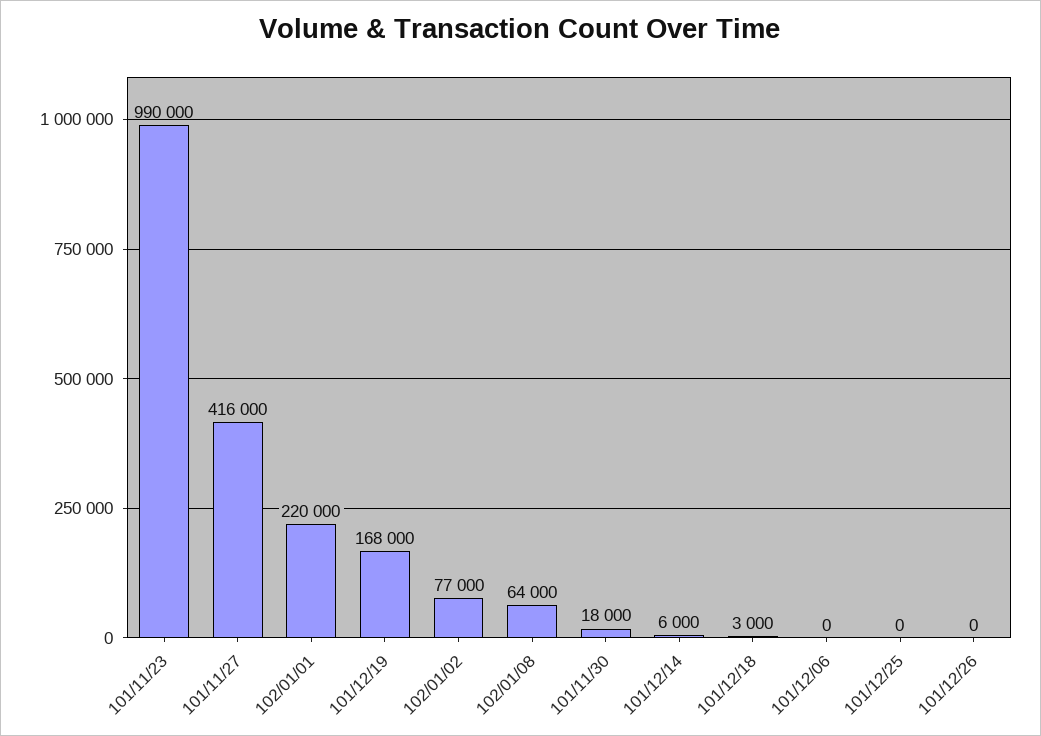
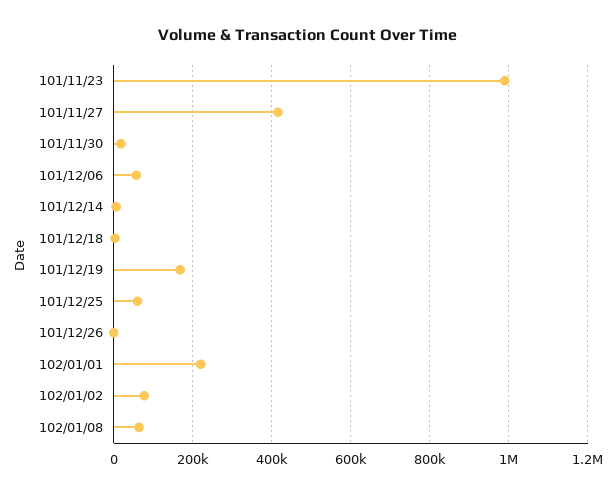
101/12/06: 0 -> 60000
101/12/25: 0 -> 60000

